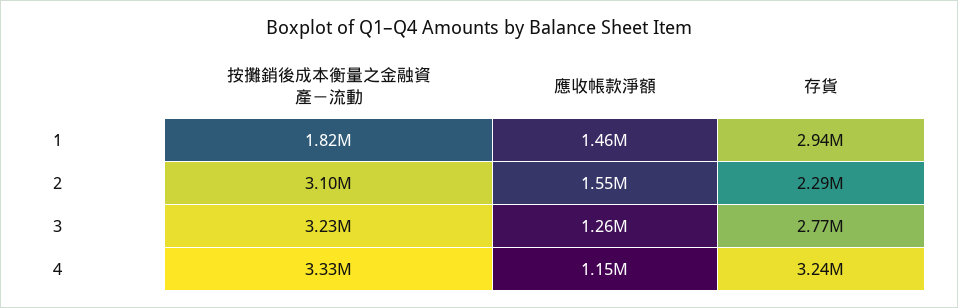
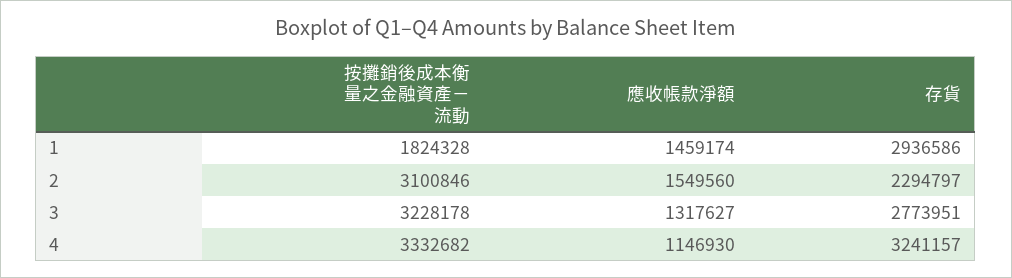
應收帳款淨額, 3: 1260000 -> 1317627

